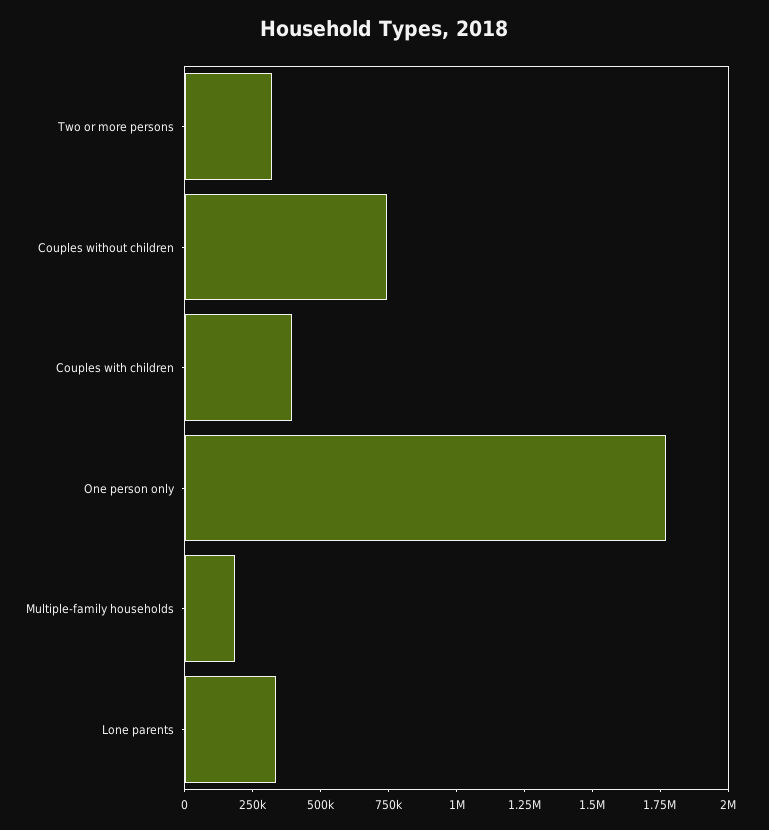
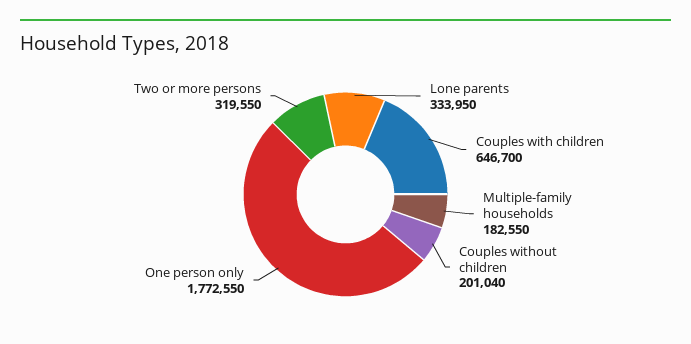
Couples without children: 750000 -> 201040
Couples with children: 400000 -> 646700

